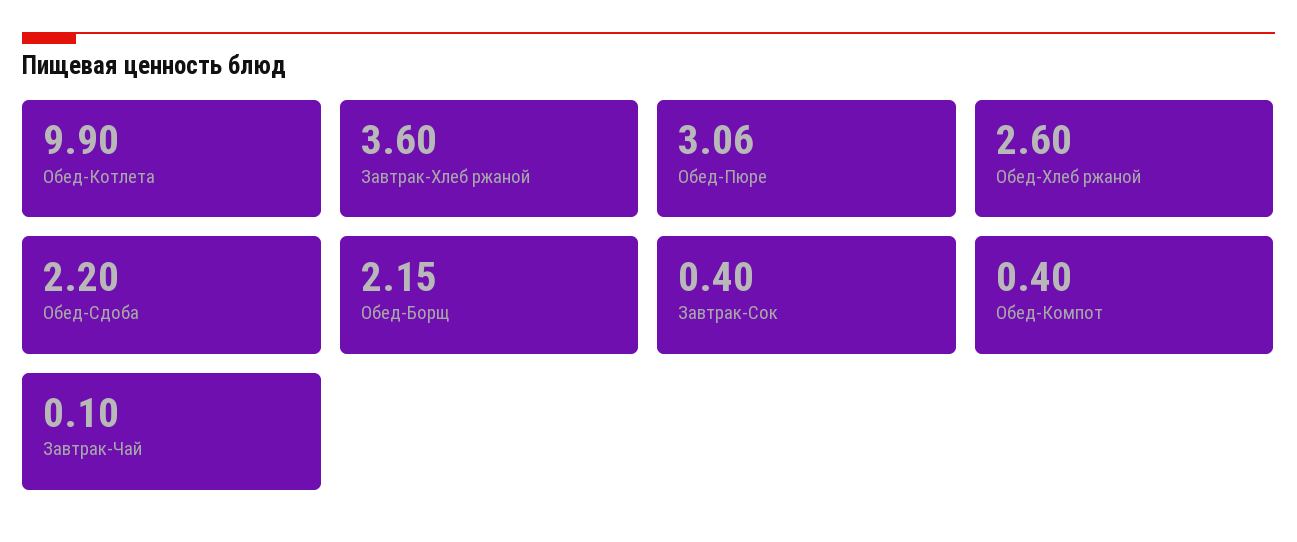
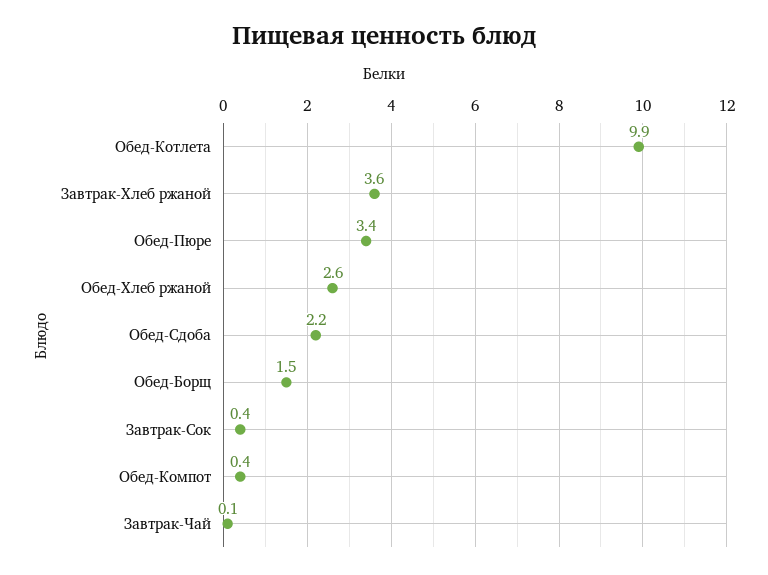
Обед-Пюре: 3.06 -> 3.4
Обед-Борщ: 2.15 -> 1.5

